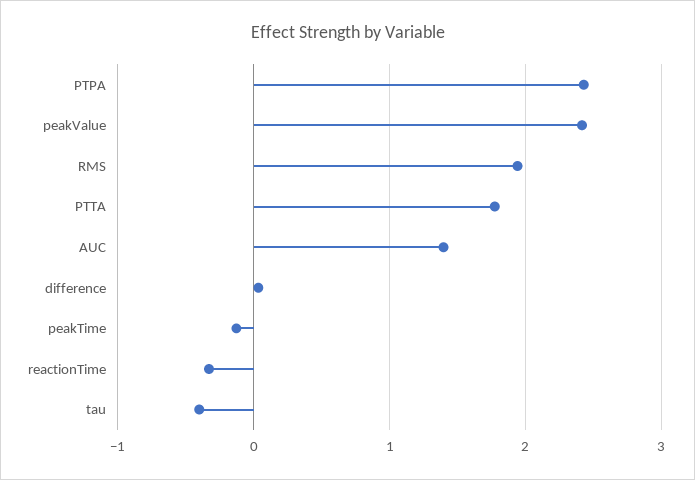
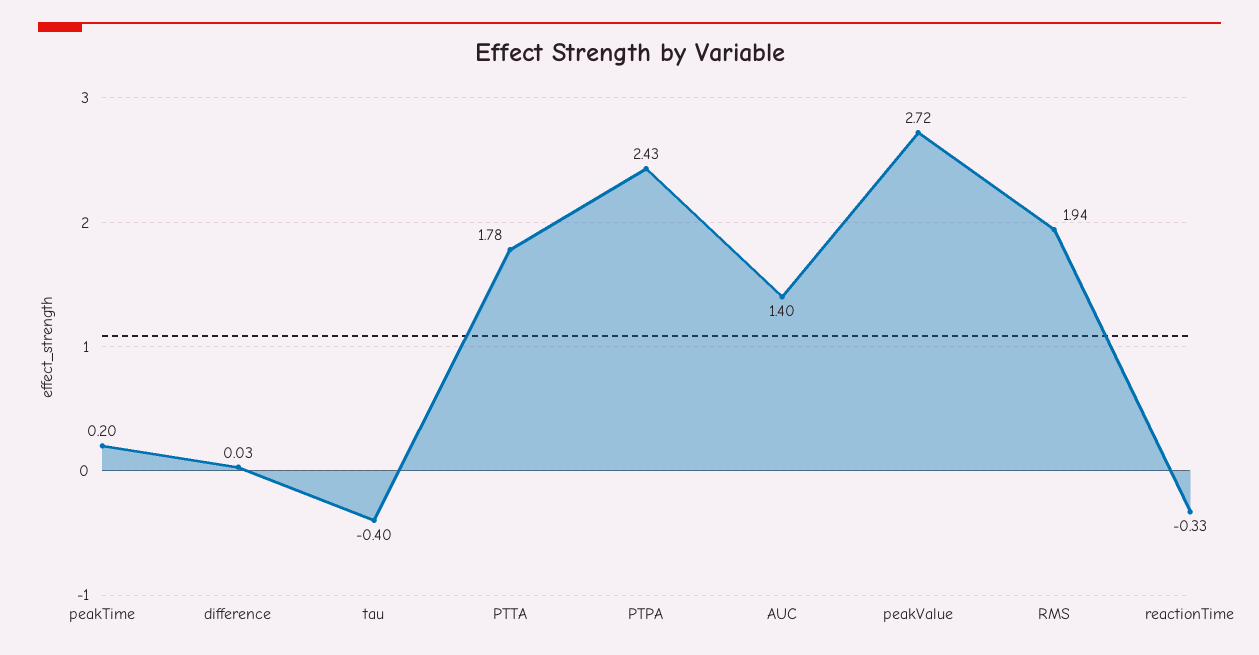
peakValue: 2.4 -> 2.72
peakTime: -0.1 -> 0.2

